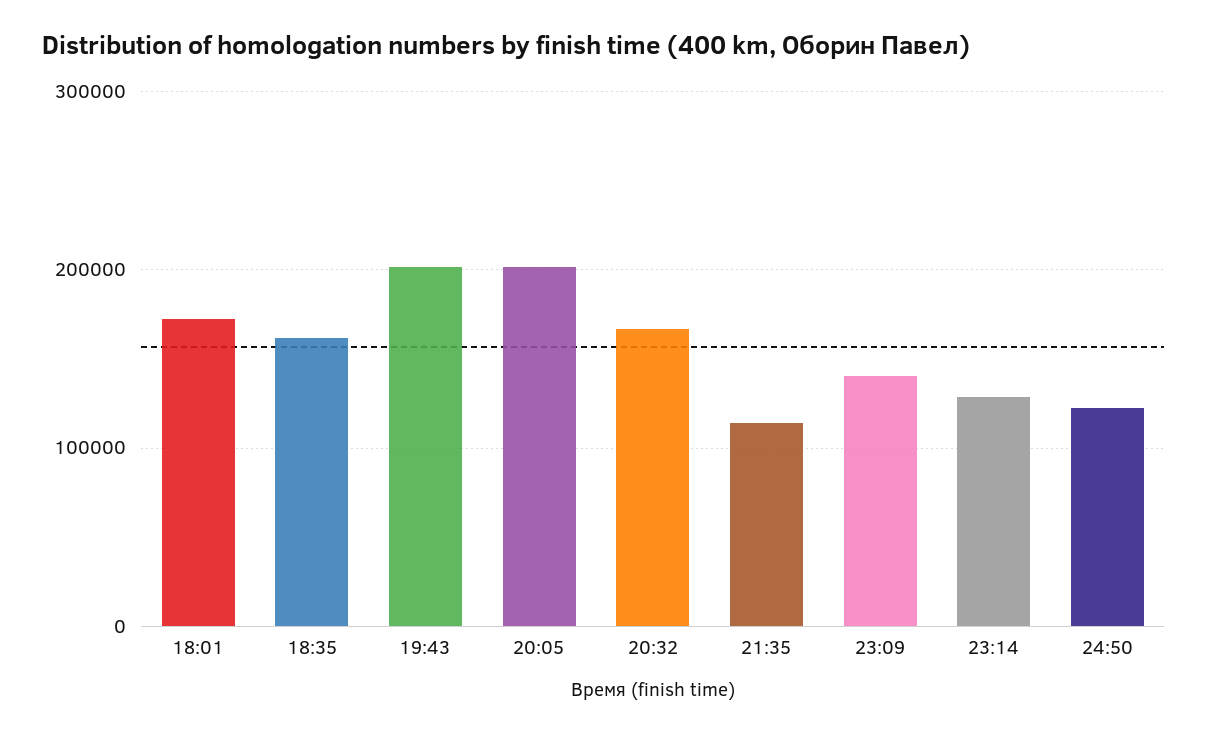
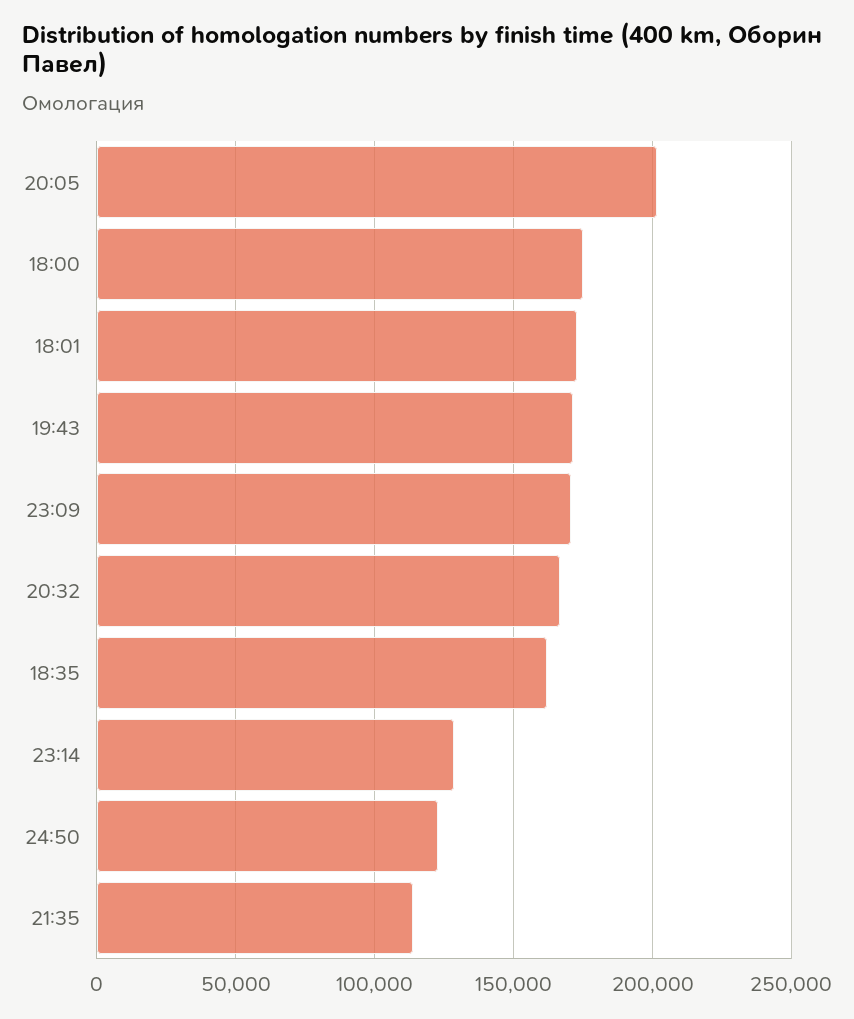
19:43: 200000 -> 170000
23:09: 140000 -> 170000
18:00: none -> 175000

